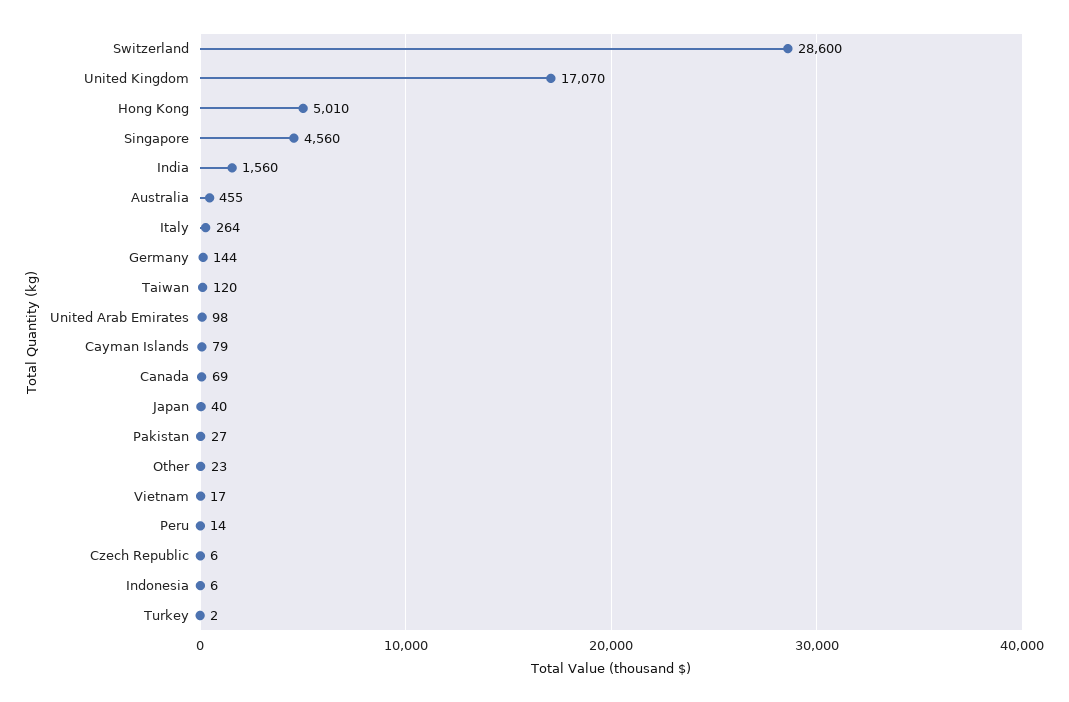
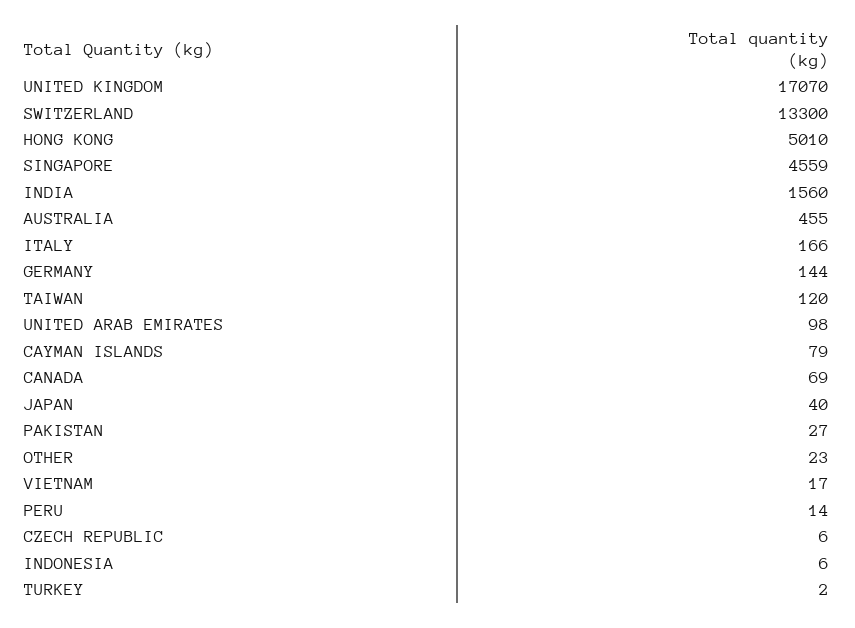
Switzerland: 28600 -> 13300
Singapore: 4560 -> 4559
Italy: 264 -> 166

